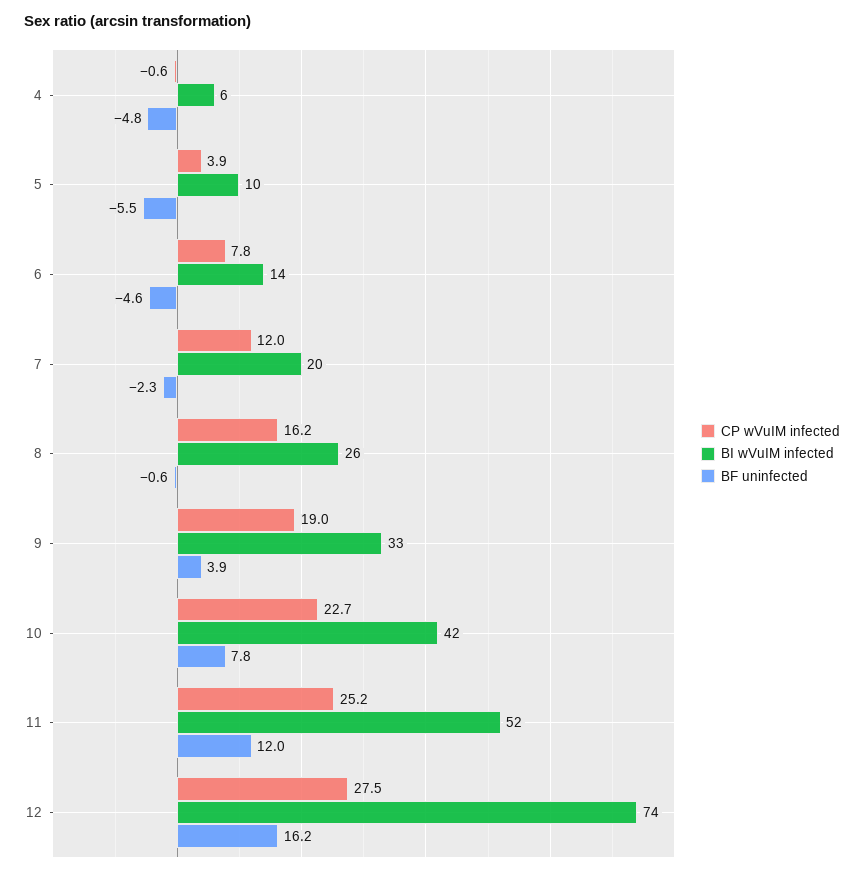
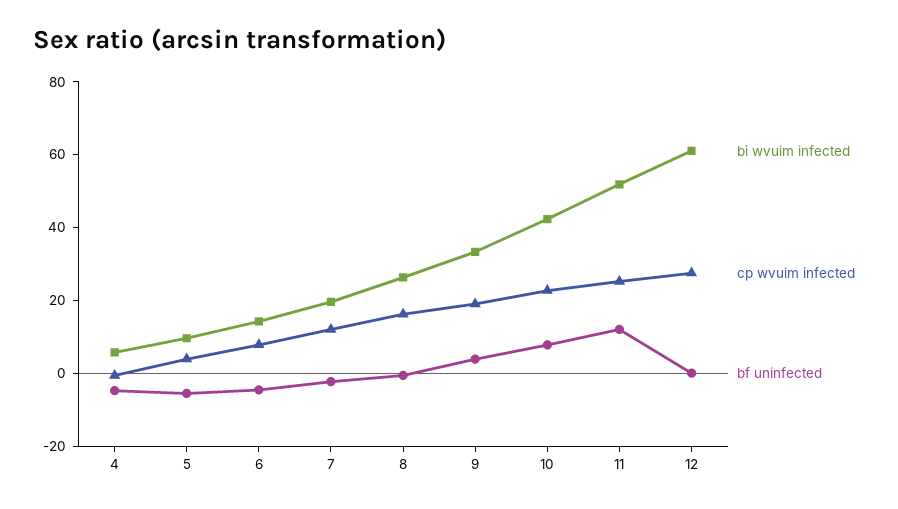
BI wVuIM infected, 12: 74 -> 60
BF uninfected, 12: 16.2 -> 0

